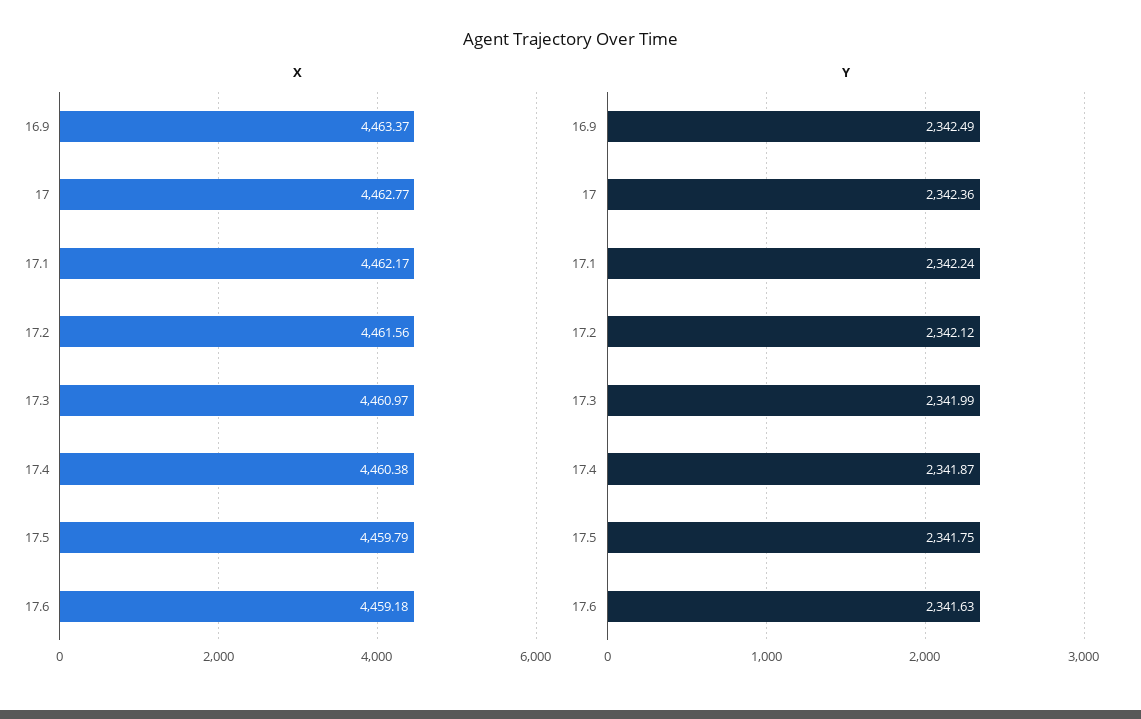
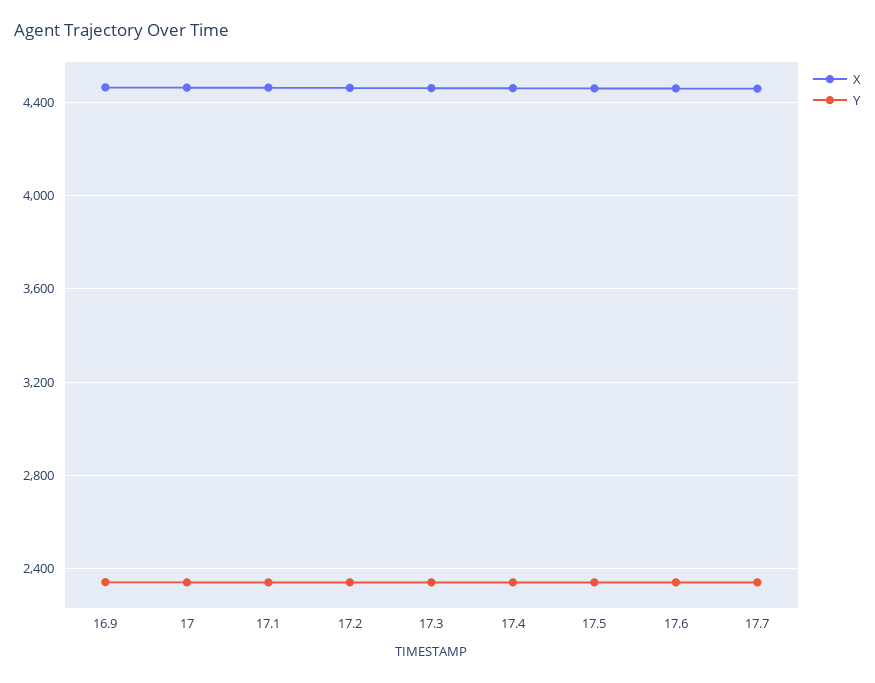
X, 17.7: none -> 4450
Y, 17.7: none -> 2350

